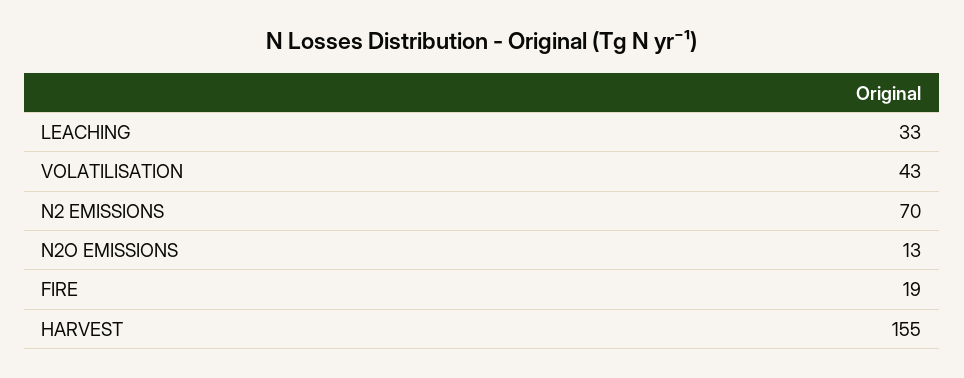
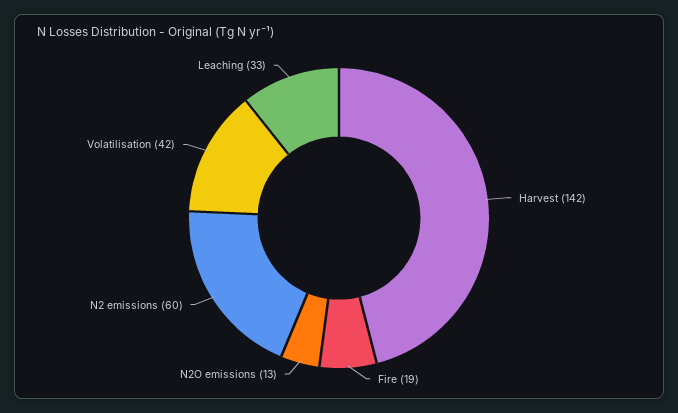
VOLATILISATION: 43 -> 42
N2 EMISSIONS: 70 -> 60
HARVEST: 155 -> 142

